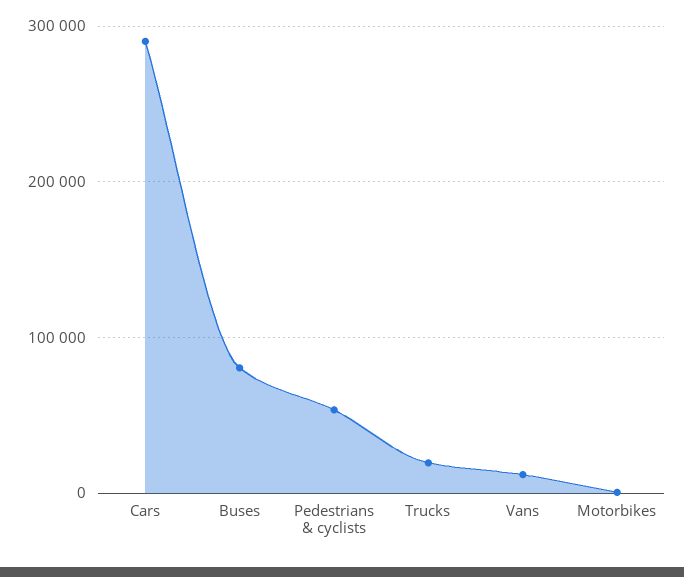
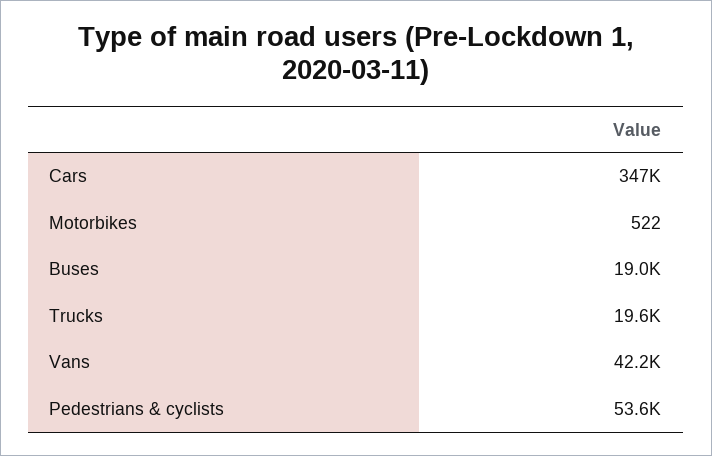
Cars: 290000 -> 347000
Buses: 80000 -> 19000
Vans: 10000 -> 42200

